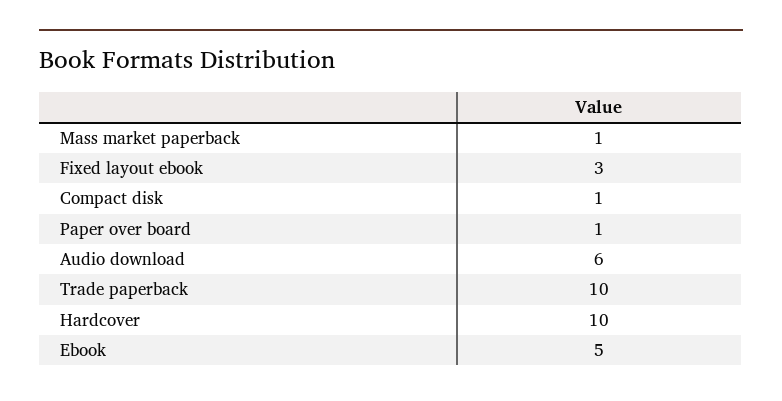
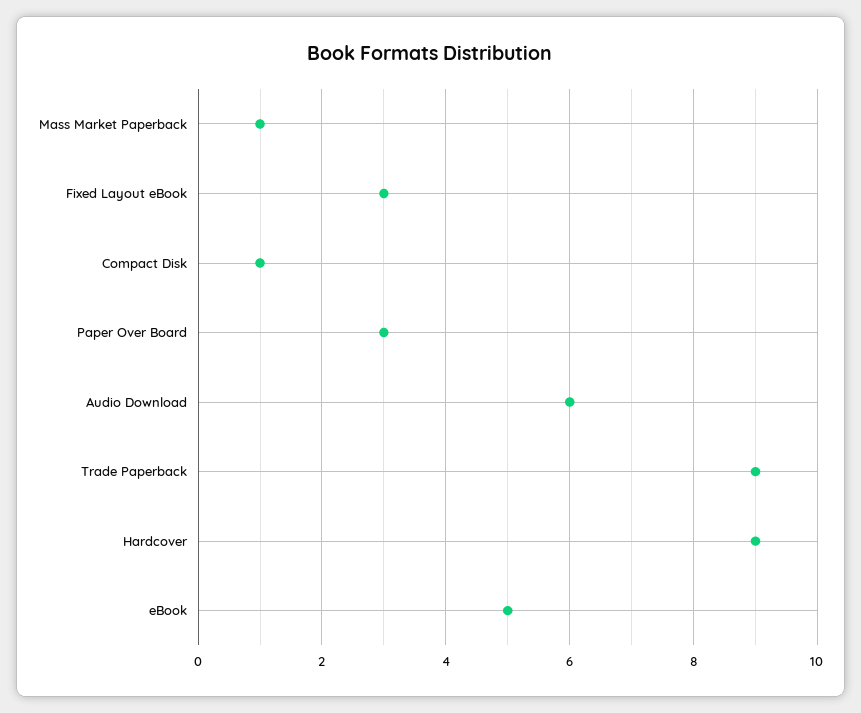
Paper over board: 1 -> 3
Trade paperback: 10 -> 9
Hardcover: 10 -> 9

